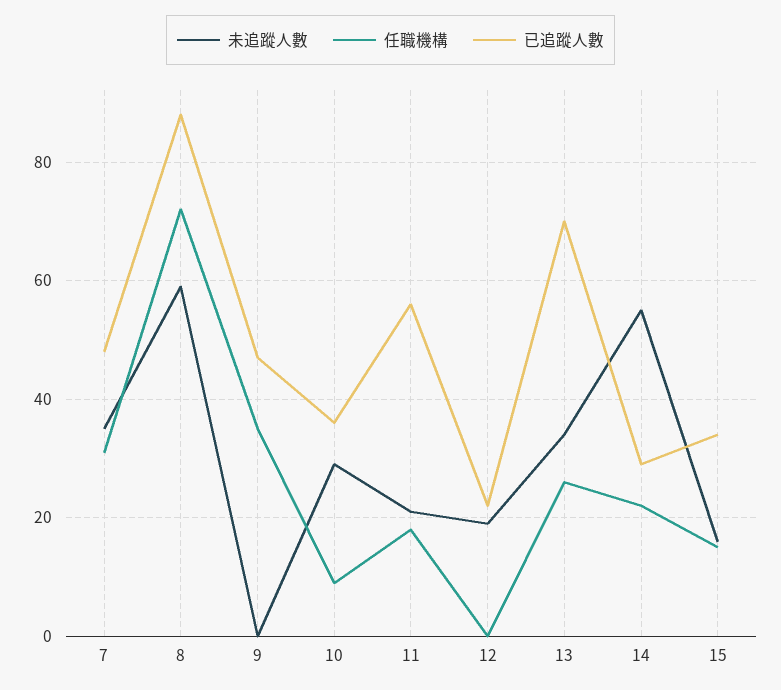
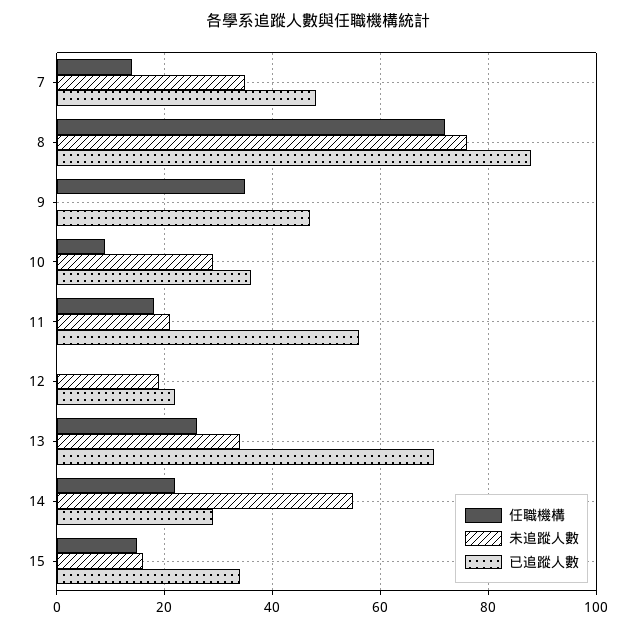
任職機構, 7: 30 -> 15
未追蹤人數, 8: 60 -> 75

